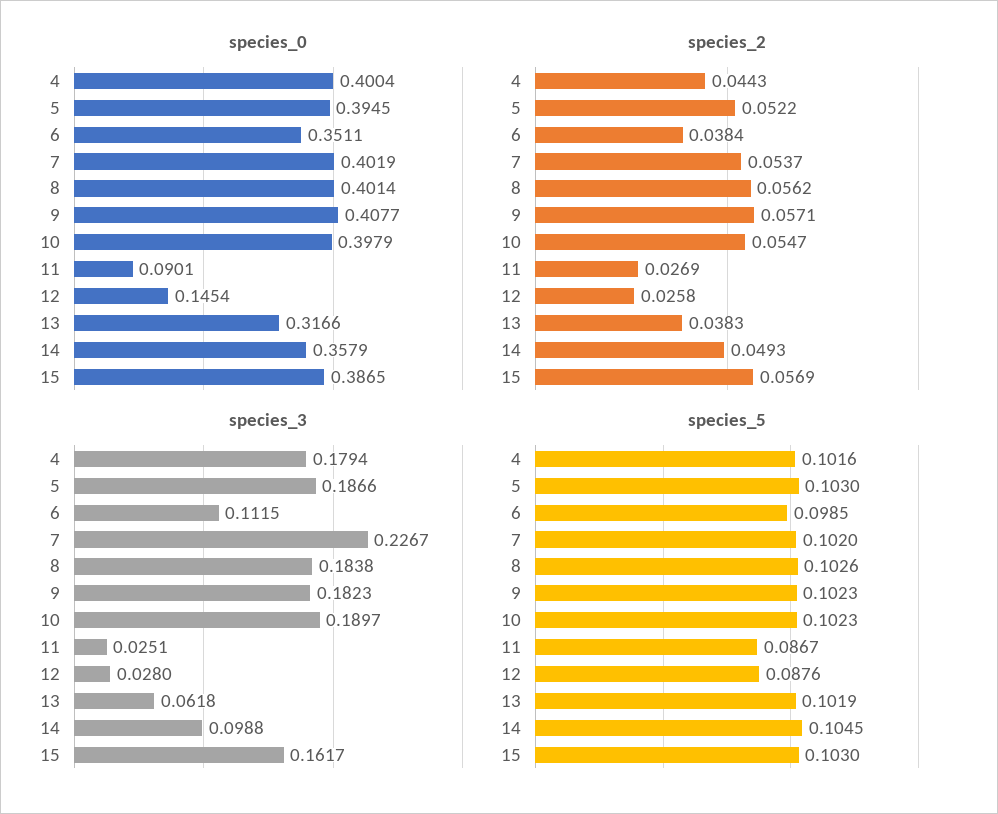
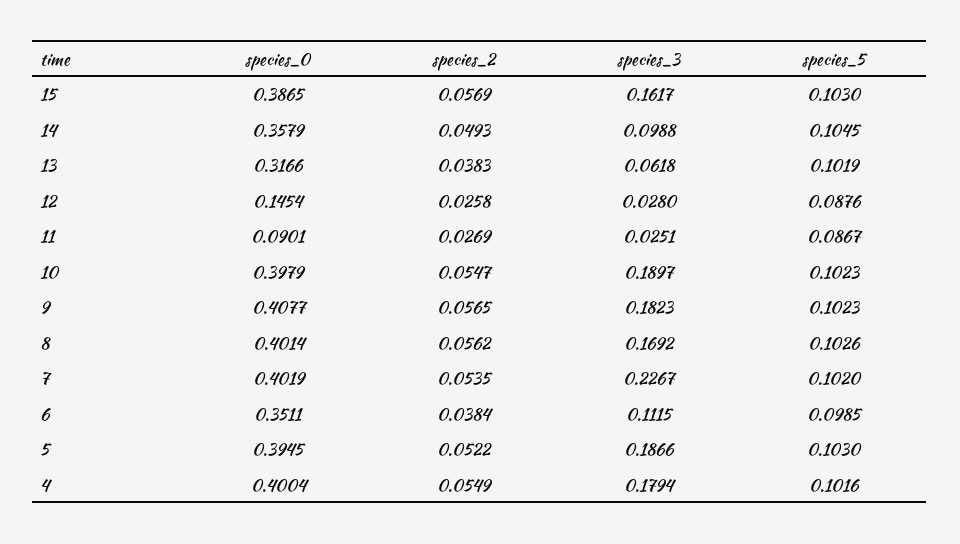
species_2, 4: 0.0443 -> 0.0549
species_2, 7: 0.0537 -> 0.0535
species_2, 9: 0.0571 -> 0.0565
species_3, 8: 0.1838 -> 0.1692

